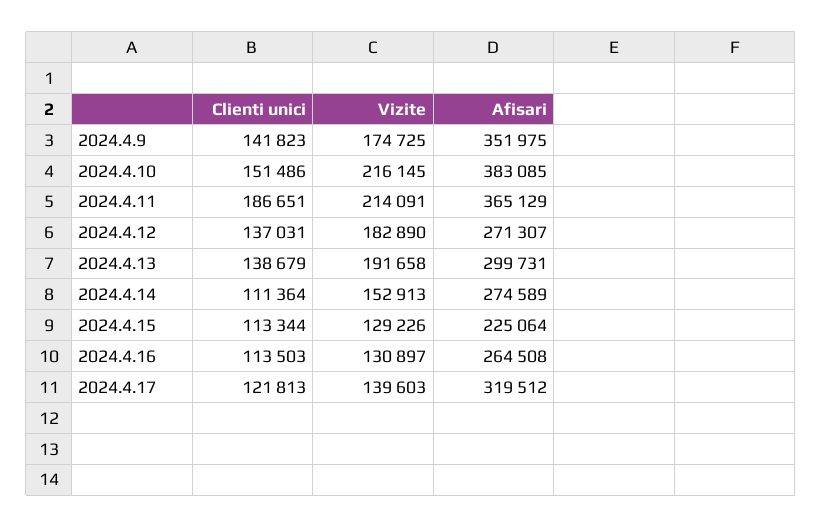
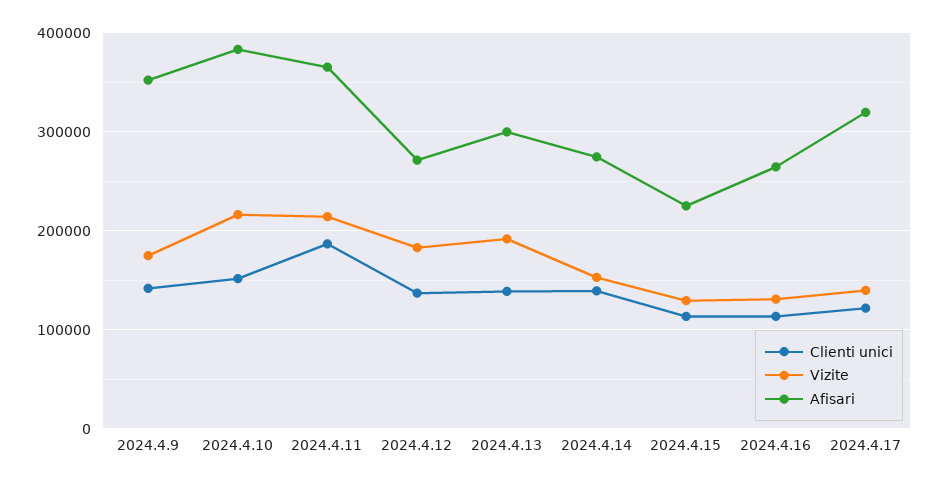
Clienti unici, 2024.4.14: 111364 -> 140000

